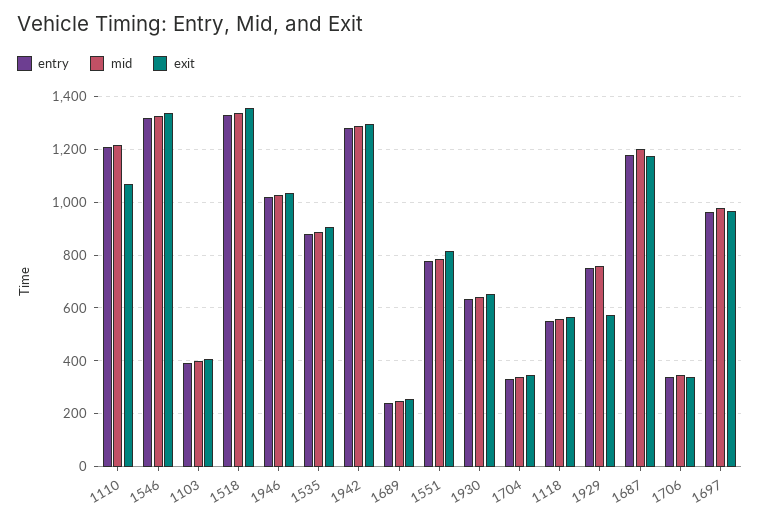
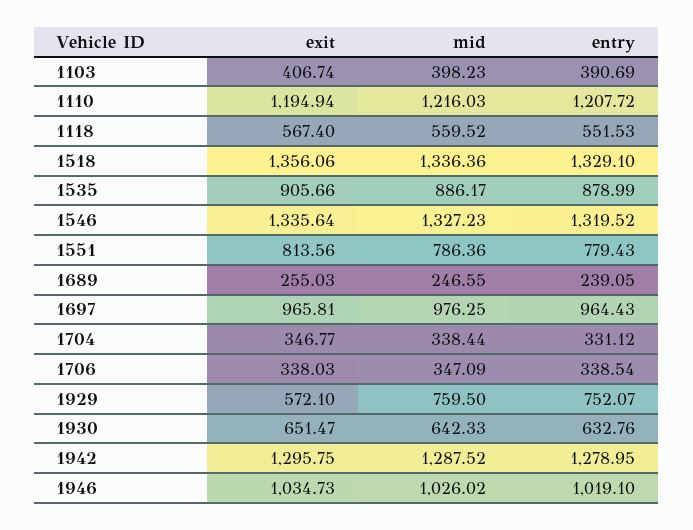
exit, 1110: 1075 -> 1194.94
entry, 1687: 1175 -> none
mid, 1687: 1200 -> none
exit, 1687: 1175 -> none

